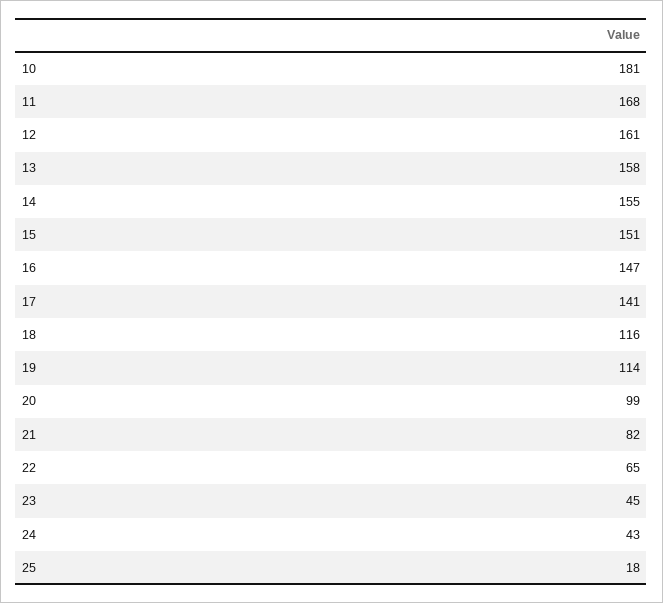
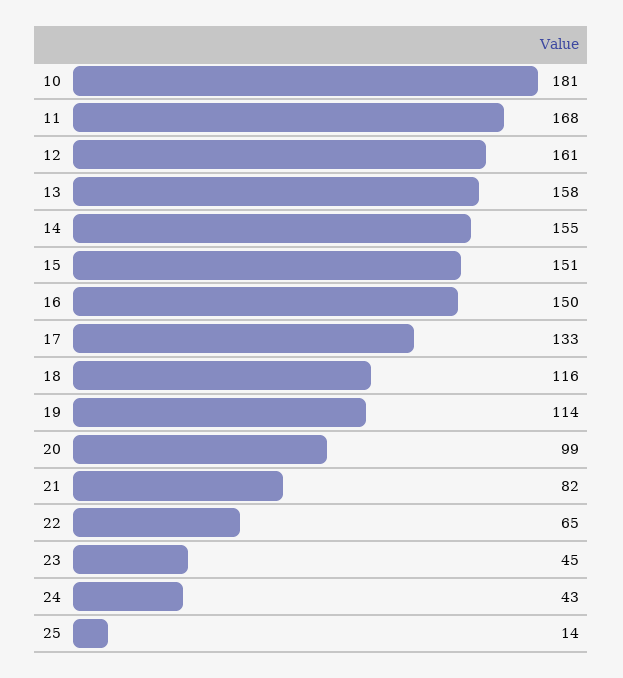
16: 147 -> 150
17: 141 -> 133
25: 18 -> 14

